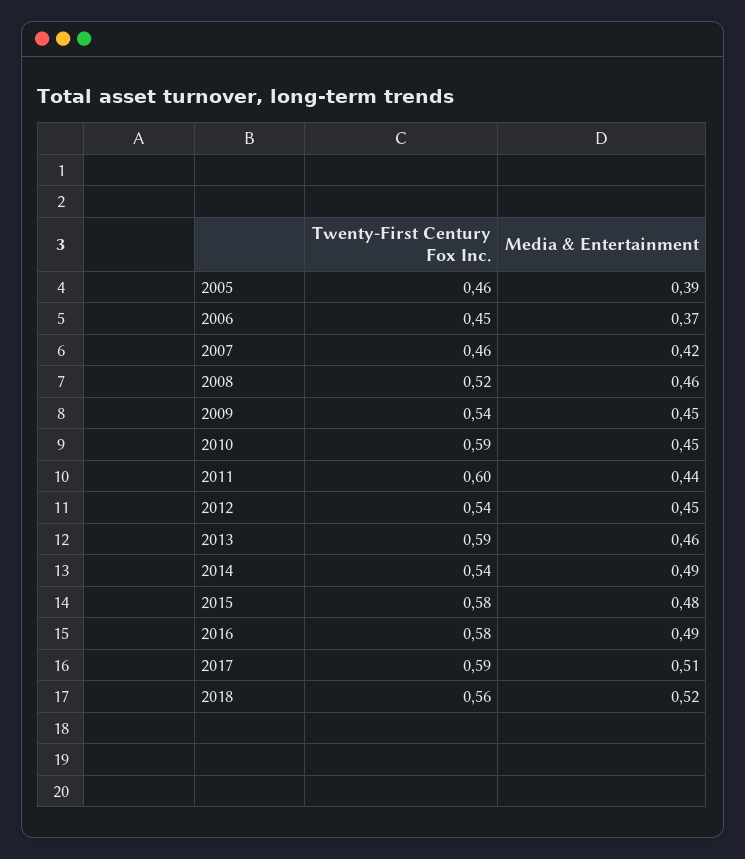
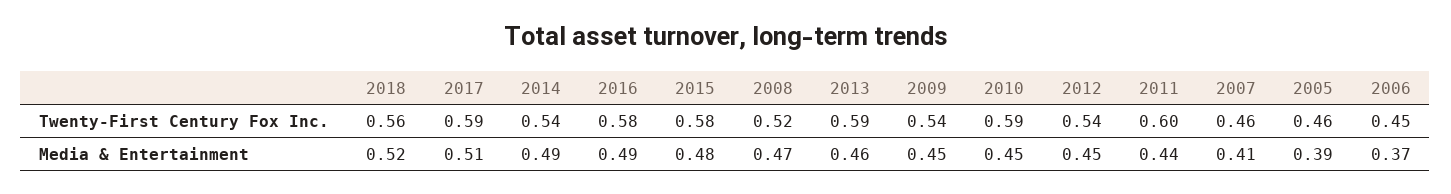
Media & Entertainment, 2007: 0.42 -> 0.41
Media & Entertainment, 2008: 0.46 -> 0.47

